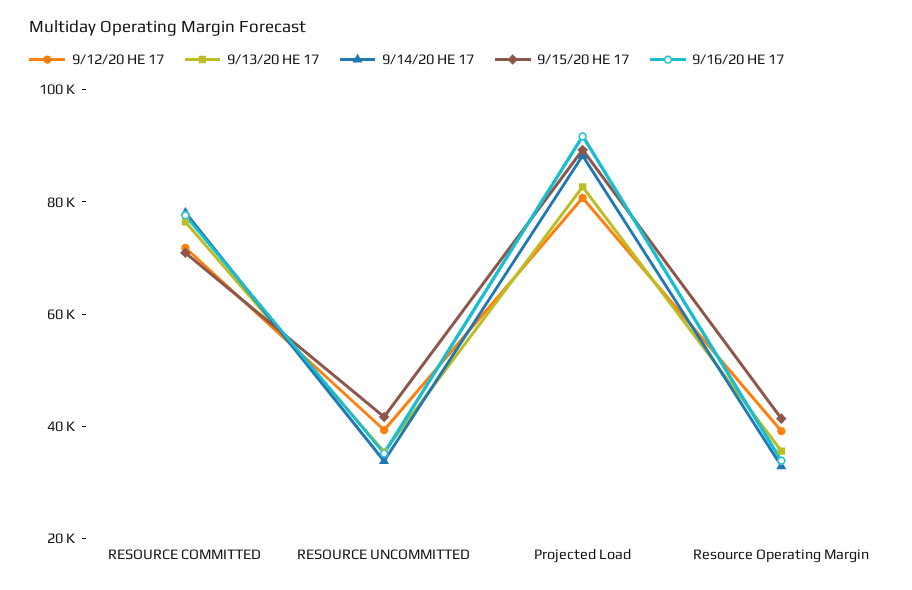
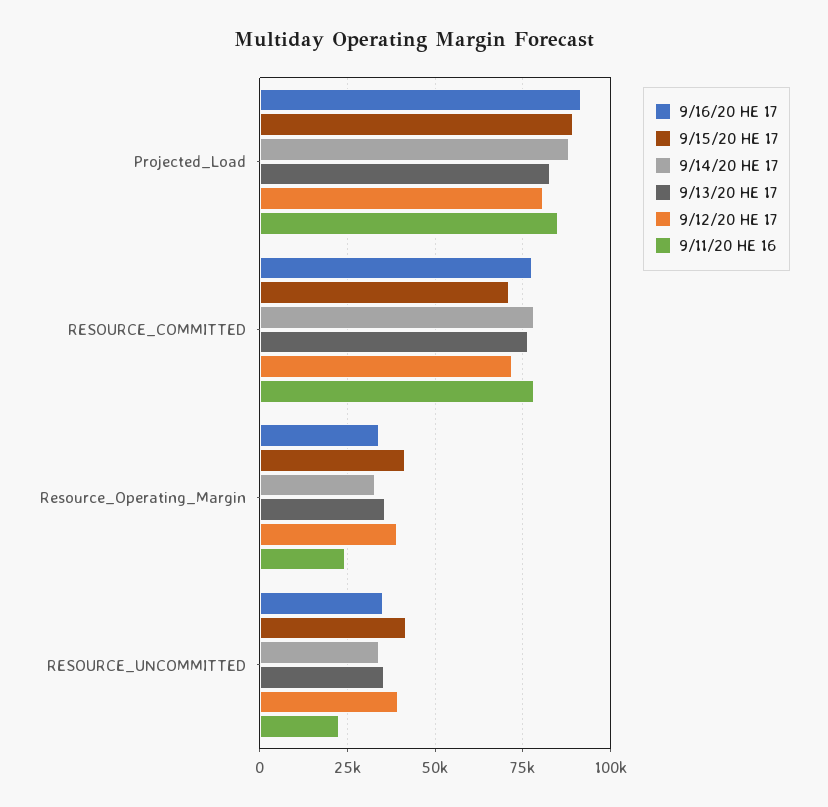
9/11/20 HE 16, Projected Load: none -> 85000
9/11/20 HE 16, RESOURCE COMMITTED: none -> 77500
9/11/20 HE 16, Resource Operating Margin: none -> 25000
9/11/20 HE 16, RESOURCE UNCOMMITTED: none -> 22500

